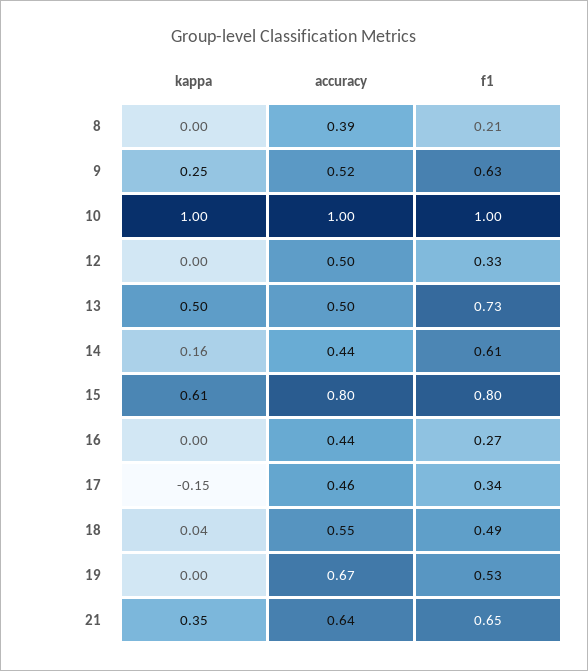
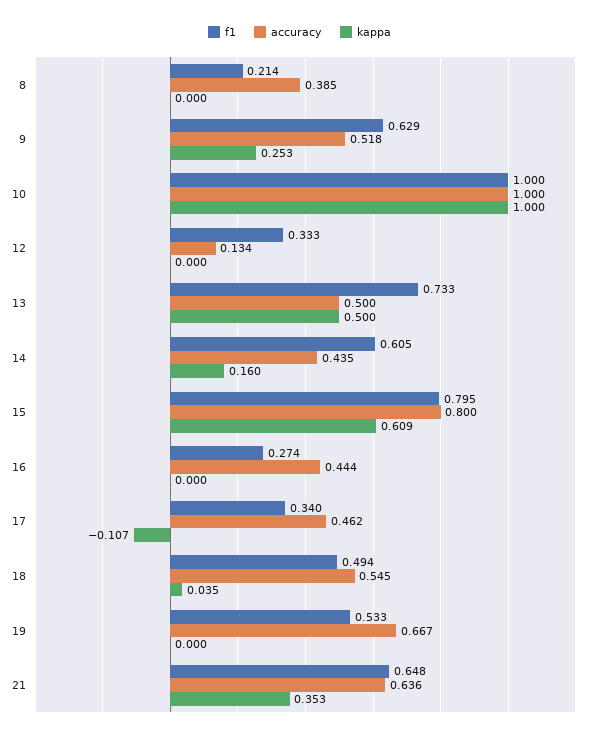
accuracy, 12: 0.5 -> 0.134
kappa, 17: -0.15 -> -0.107

